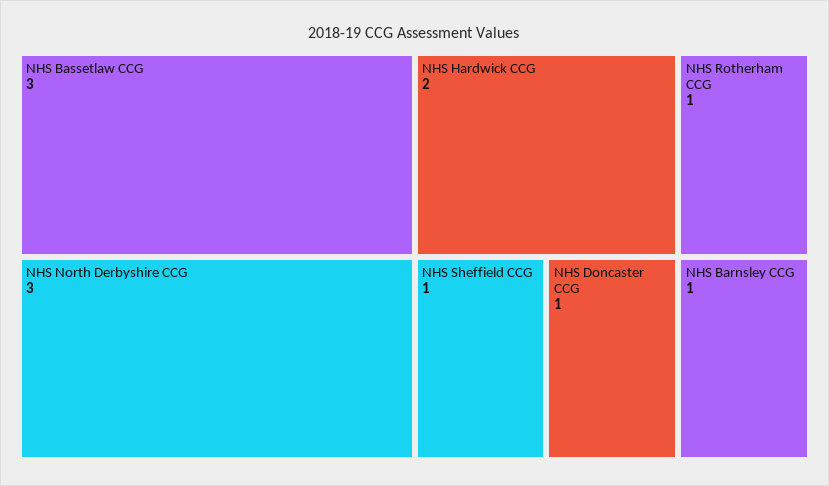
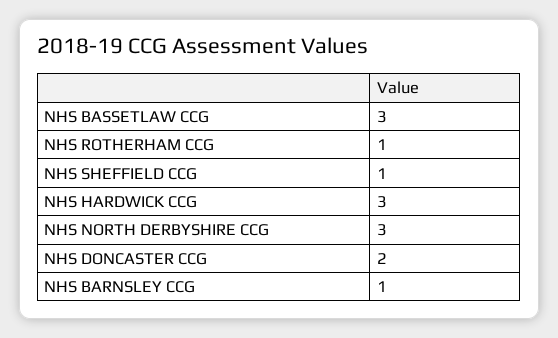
NHS Hardwick CCG: 2 -> 3
NHS Doncaster CCG: 1 -> 2

